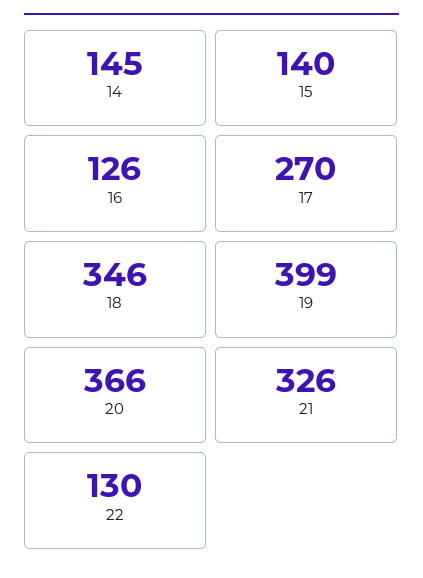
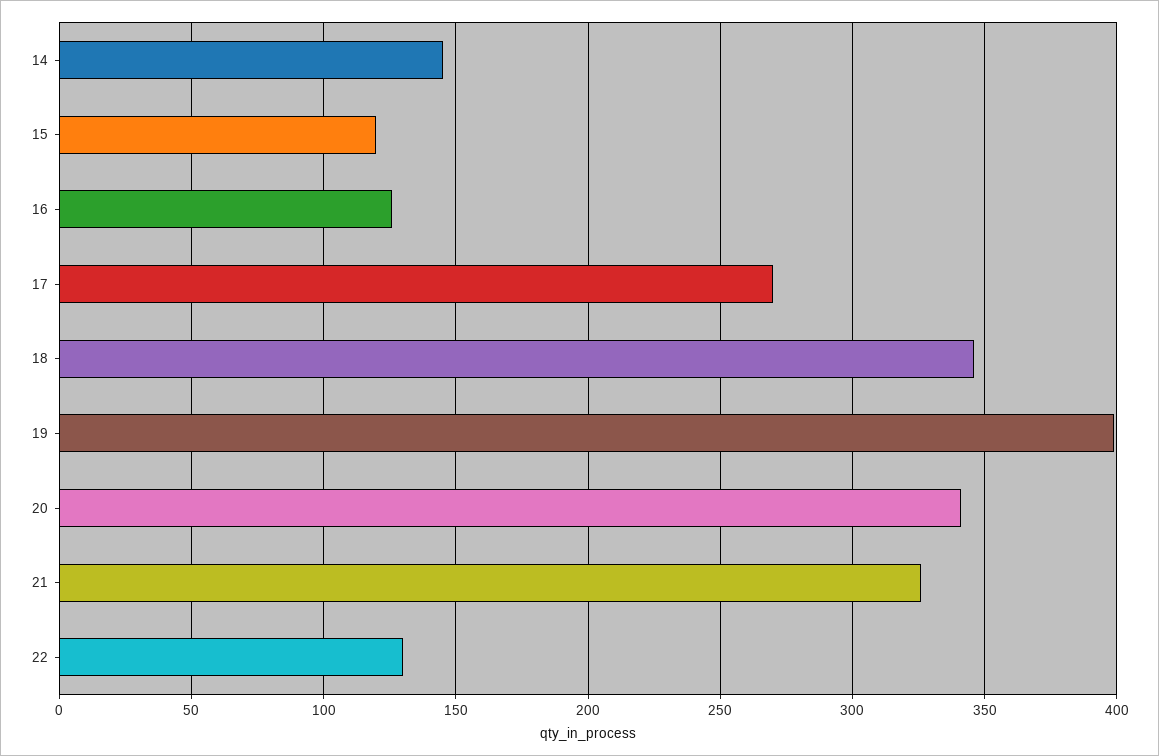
15: 140 -> 120
20: 366 -> 340

